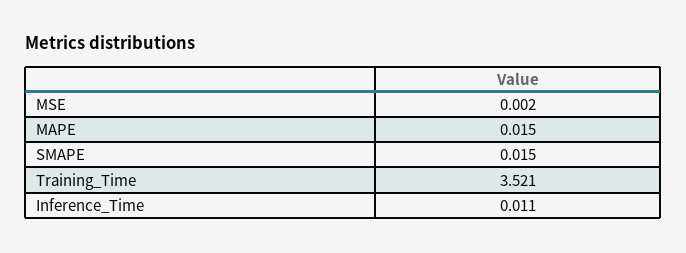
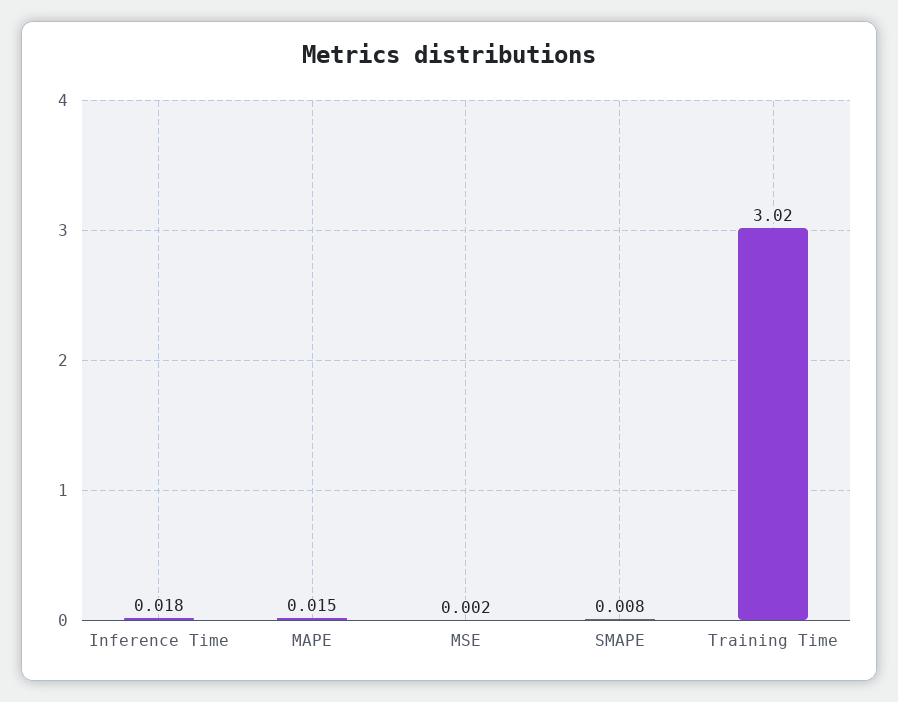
SMAPE: 0.015 -> 0.008
Training_Time: 3.521 -> 3.02
Inference_Time: 0.011 -> 0.018

